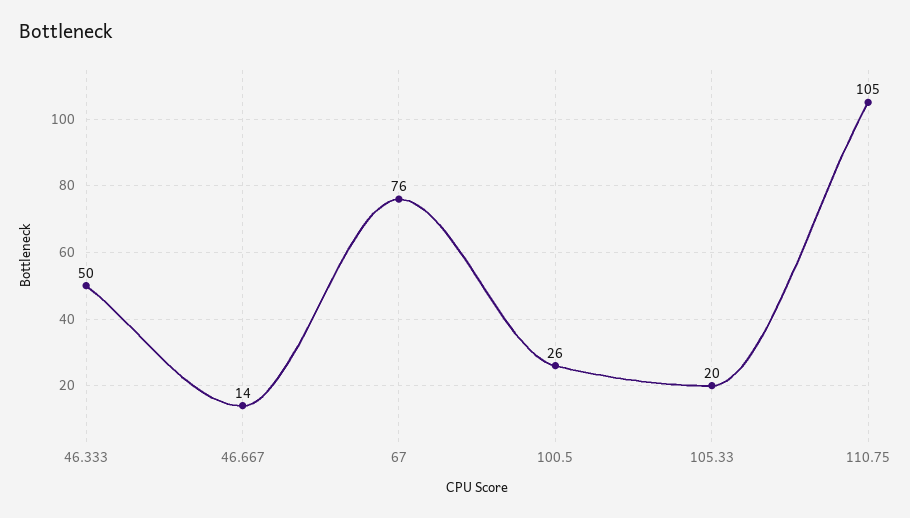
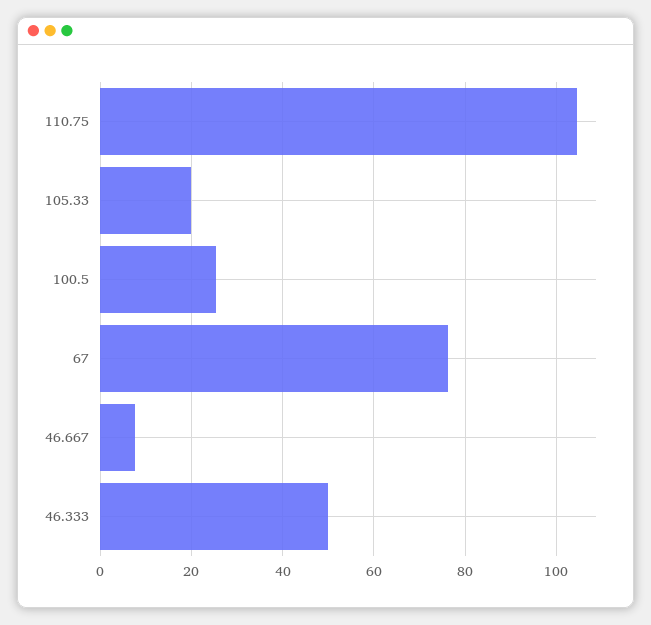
46.667: 14 -> 8

